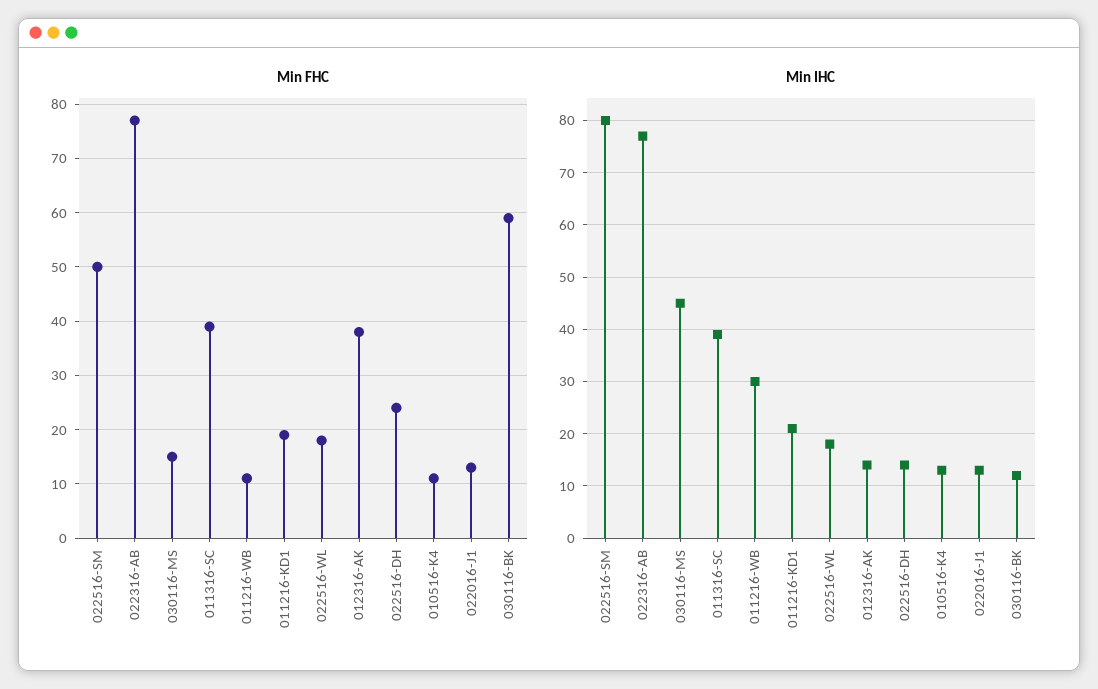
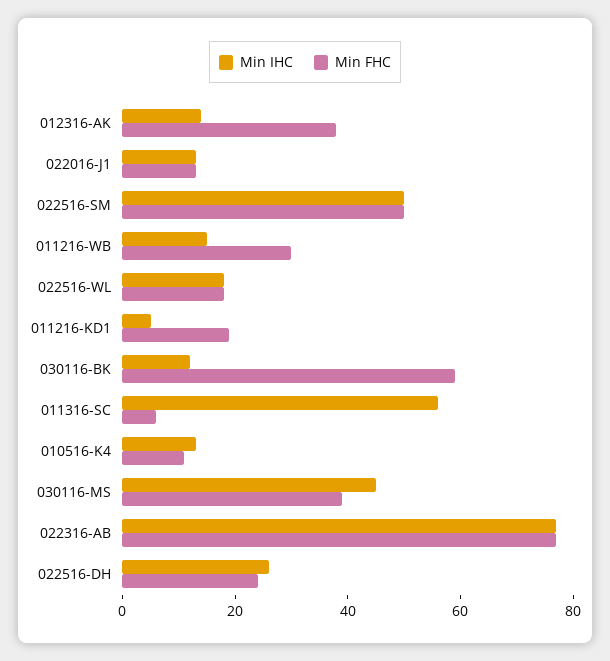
Min FHC, 030116-MS: 15 -> 40
Min FHC, 011316-SC: 40 -> 5
Min FHC, 011216-WB: 10 -> 30
Min IHC, 022516-SM: 80 -> 50
Min IHC, 011316-SC: 40 -> 55
Min IHC, 011216-WB: 30 -> 15
Min IHC, 011216-KD1: 20 -> 5
Min IHC, 022516-DH: 15 -> 25

